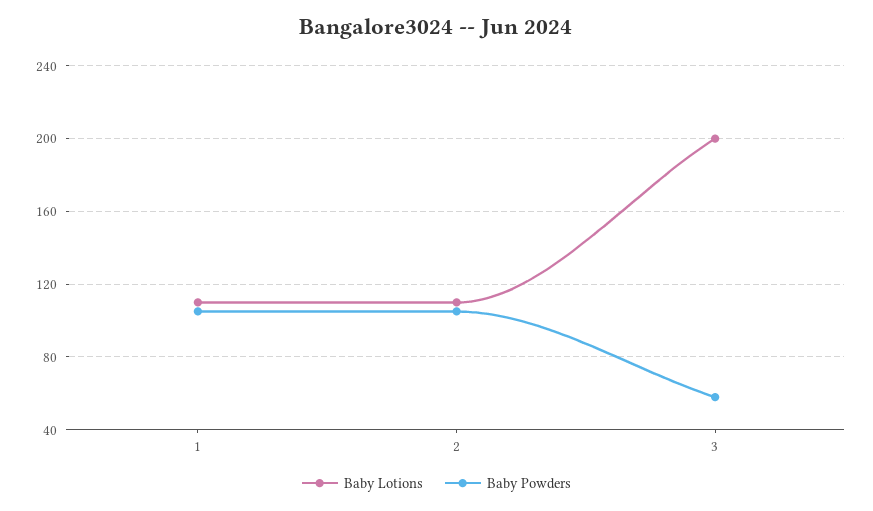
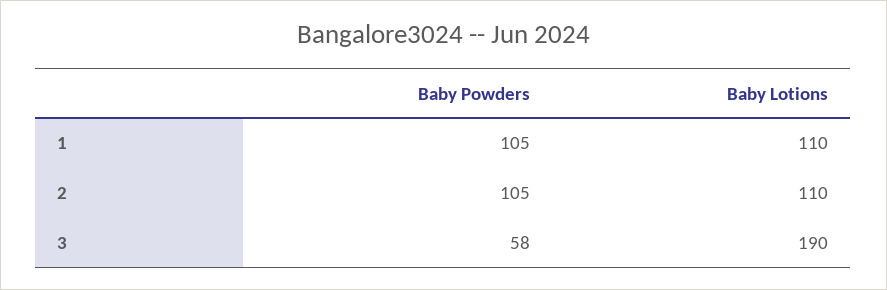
Baby Lotions, 3: 200 -> 190

